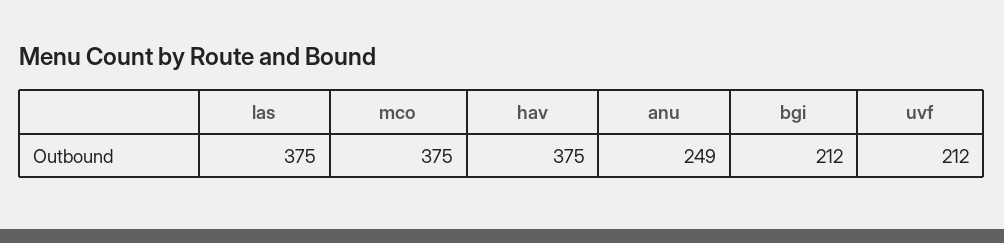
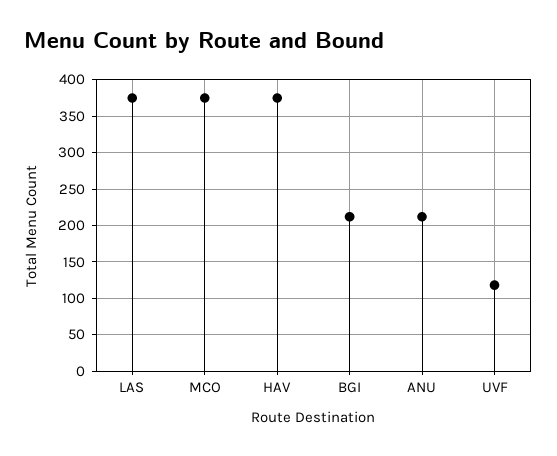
anu: 249 -> 210
uvf: 212 -> 120

